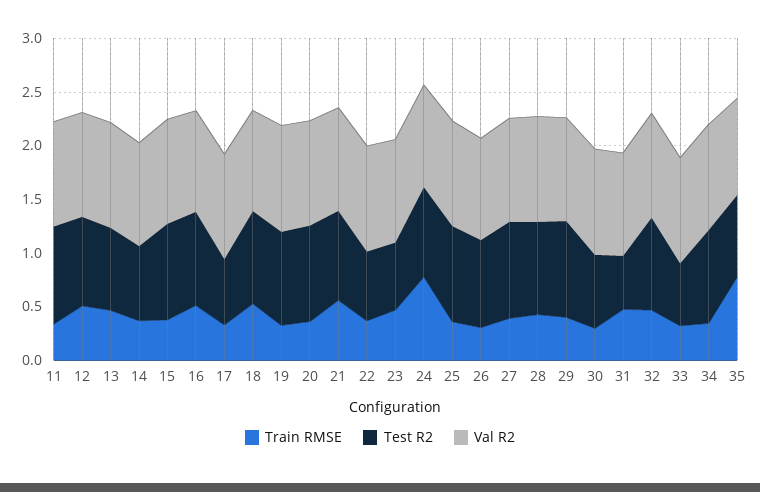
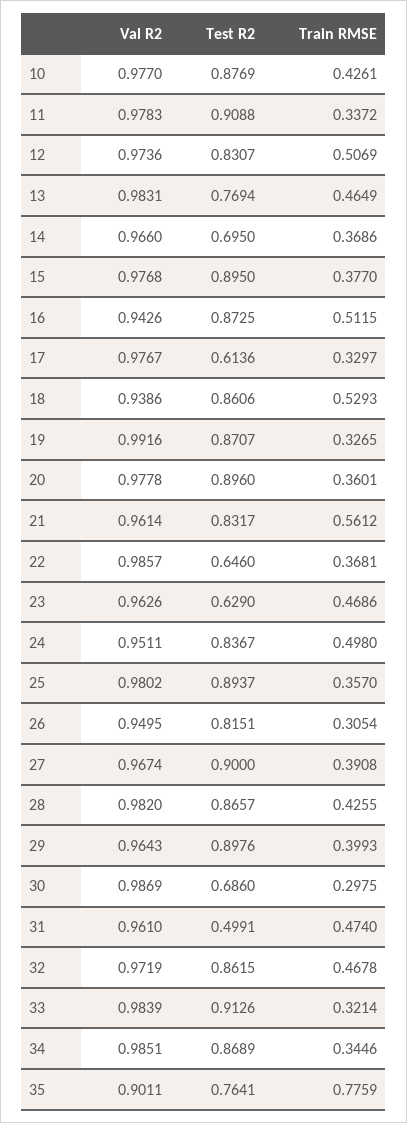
Train RMSE, 24: 0.8 -> 0.498
Test R2, 33: 0.6 -> 0.9126
Val R2, 10: none -> 0.977
Test R2, 10: none -> 0.8769
Train RMSE, 10: none -> 0.4261

